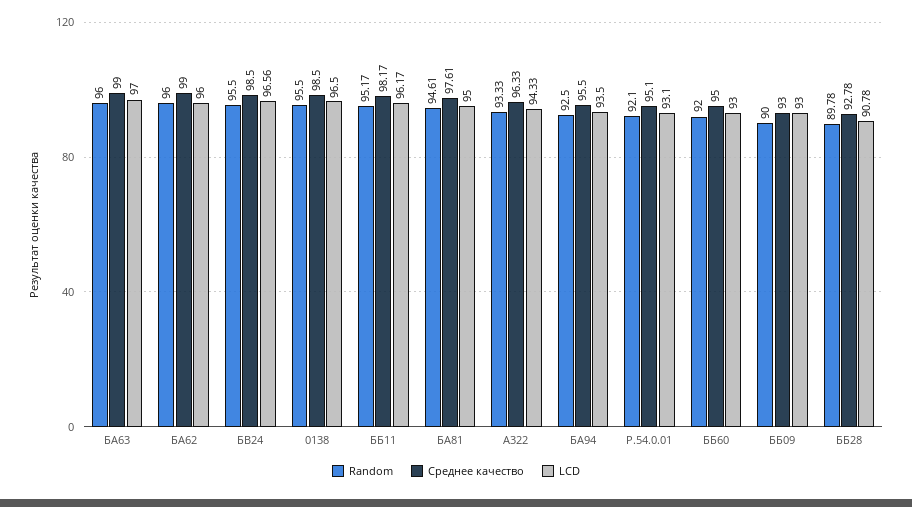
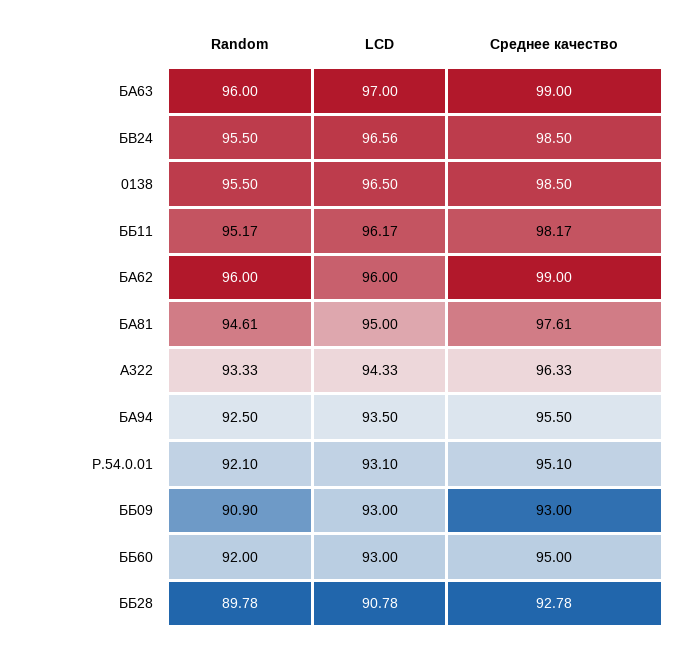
Random, ББ09: 90 -> 90.9

